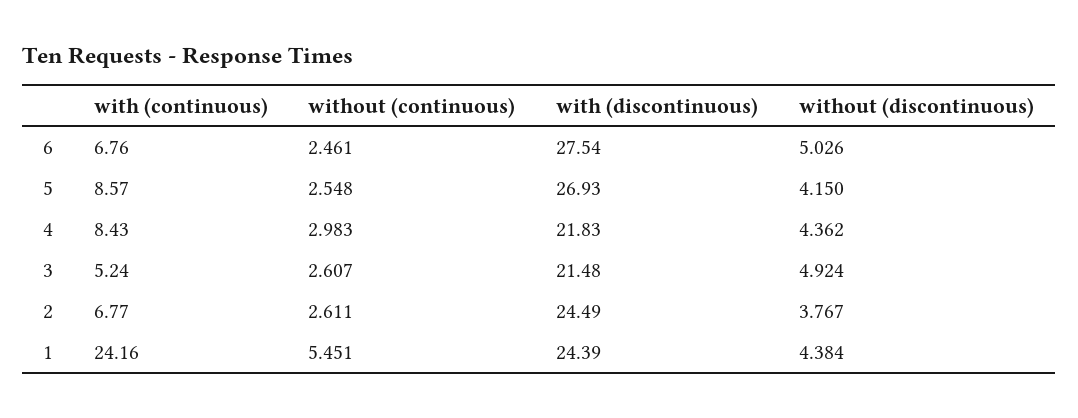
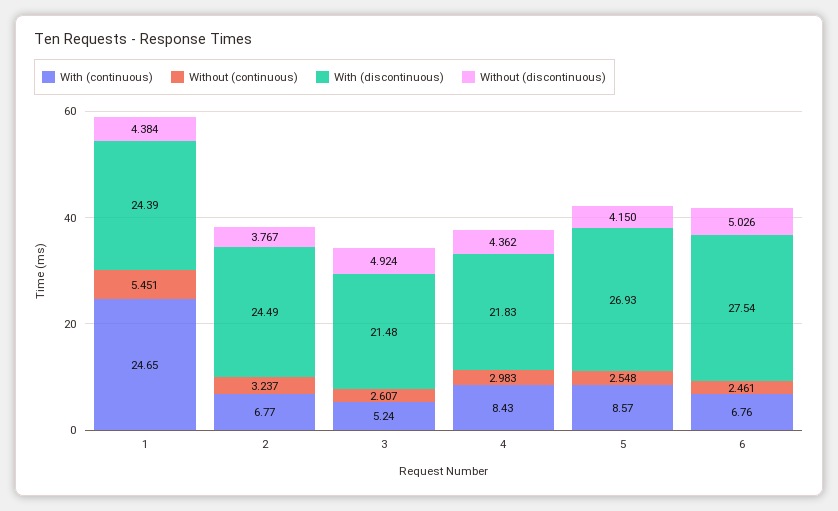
without (continuous), 2: 2.611 -> 3.237
with (continuous), 1: 24.16 -> 24.65

